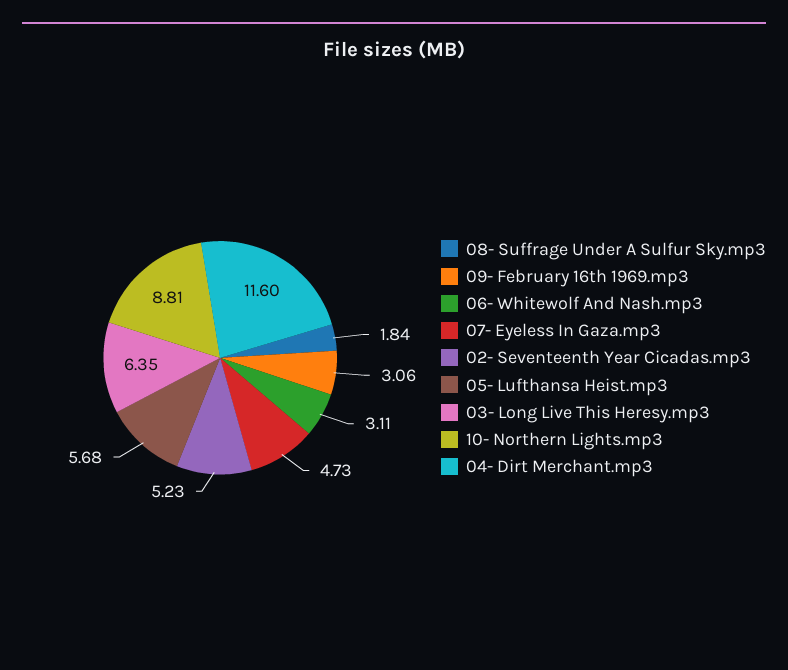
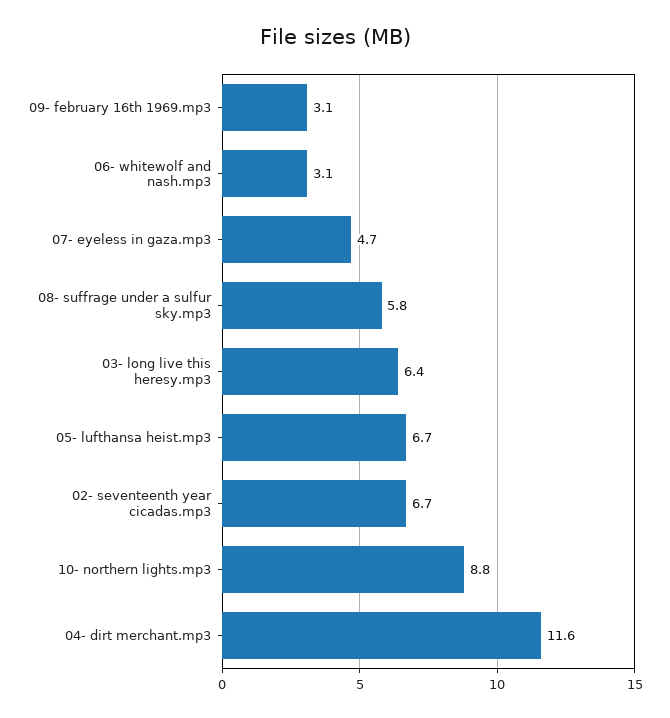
08- Suffrage Under A Sulfur Sky.mp3: 1.84 -> 5.8
02- Seventeenth Year Cicadas.mp3: 5.23 -> 6.7
05- Lufthansa Heist.mp3: 5.68 -> 6.7

